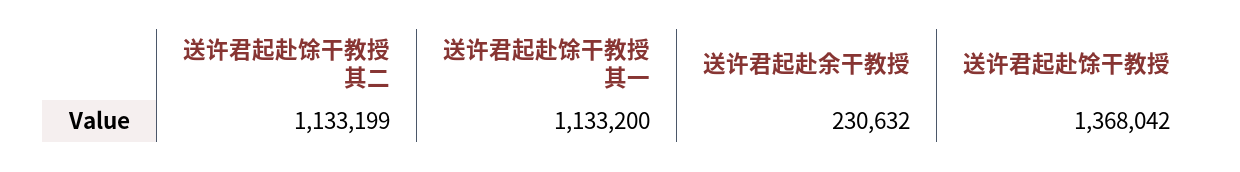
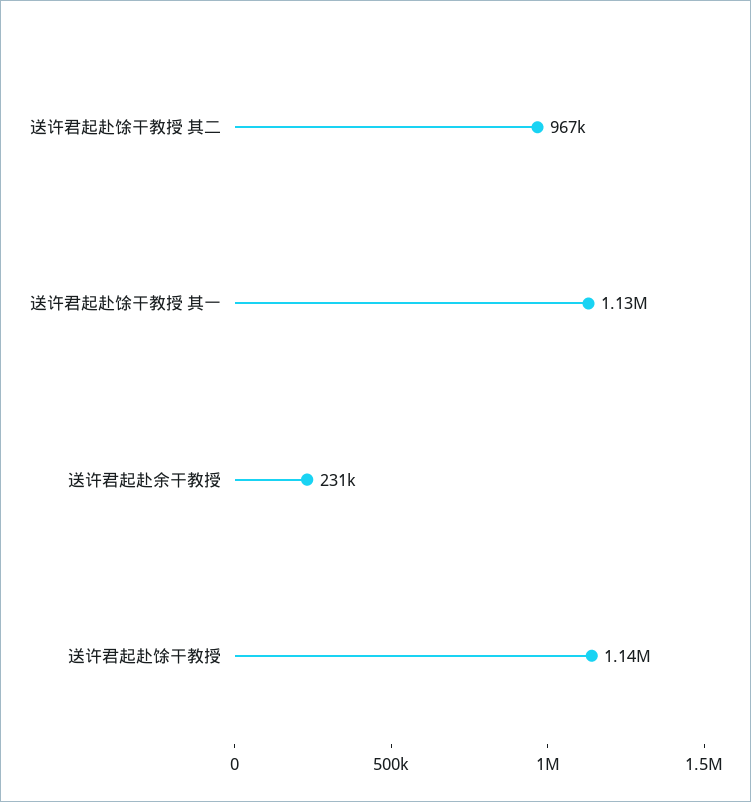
送许君起赴馀干教授 其二: 1133199 -> 967000
送许君起赴馀干教授: 1368042 -> 1140000

